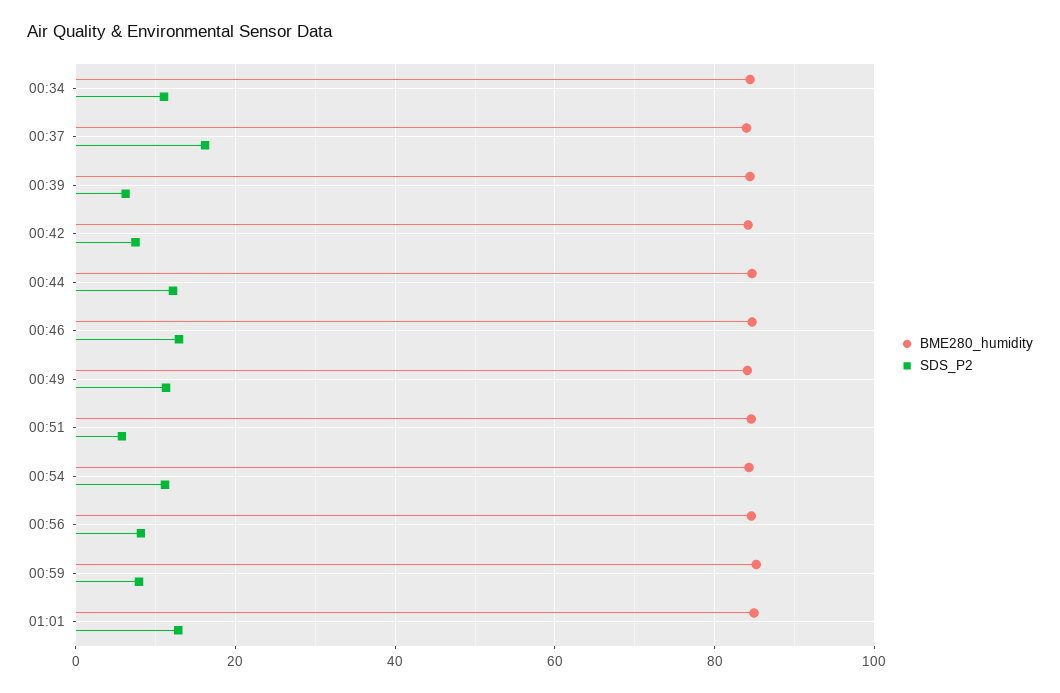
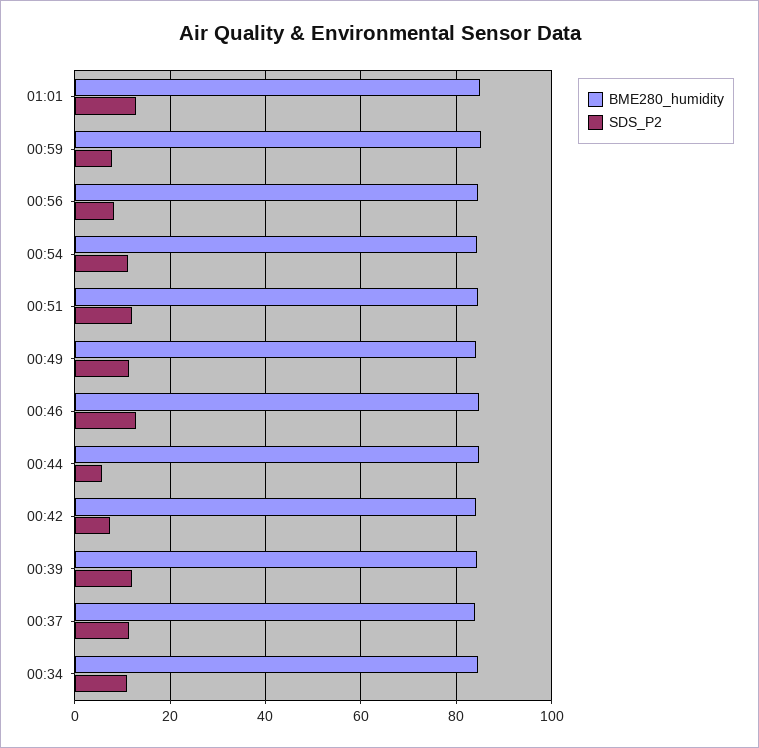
SDS_P2, 00:37: 16 -> 12
SDS_P2, 00:39: 6 -> 12
SDS_P2, 00:44: 12 -> 6
SDS_P2, 00:51: 6 -> 12

